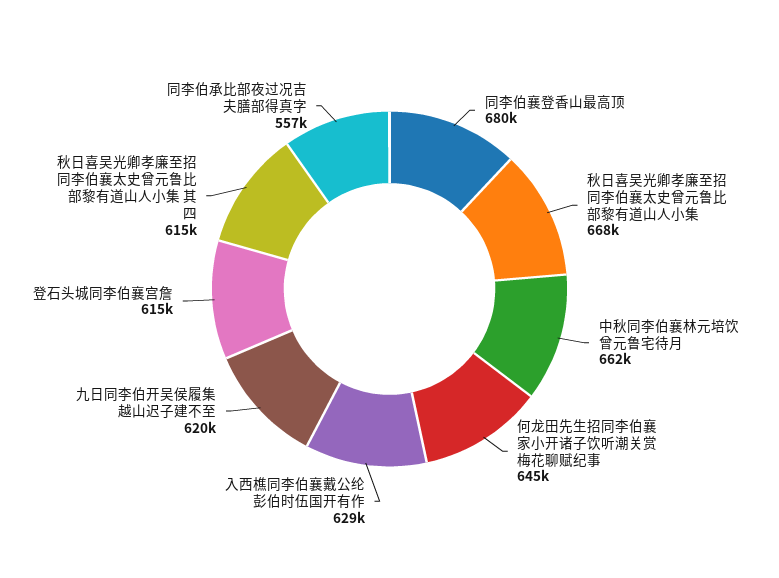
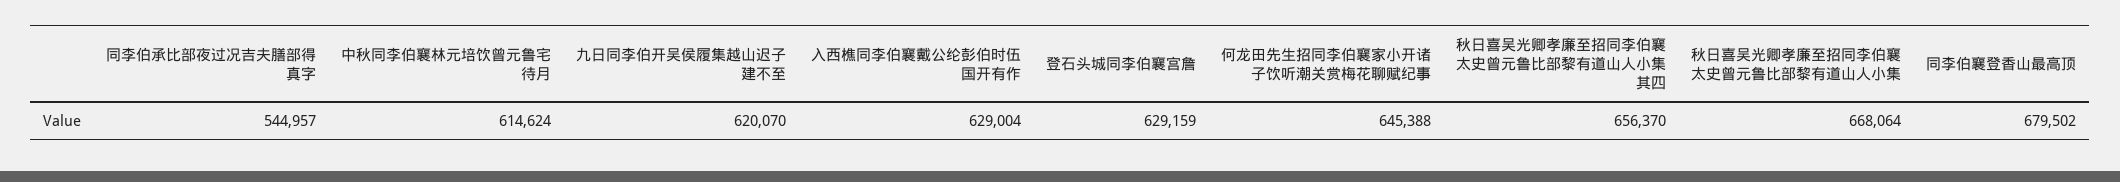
中秋同李伯襄林元培饮曾元鲁宅待月: 662000 -> 614624
登石头城同李伯襄宫詹: 615000 -> 629159
秋日喜吴光卿孝廉至招同李伯襄太史曾元鲁比部黎有道山人小集 其四: 615000 -> 656370
同李伯承比部夜过况吉夫膳部得真字: 557000 -> 544957

